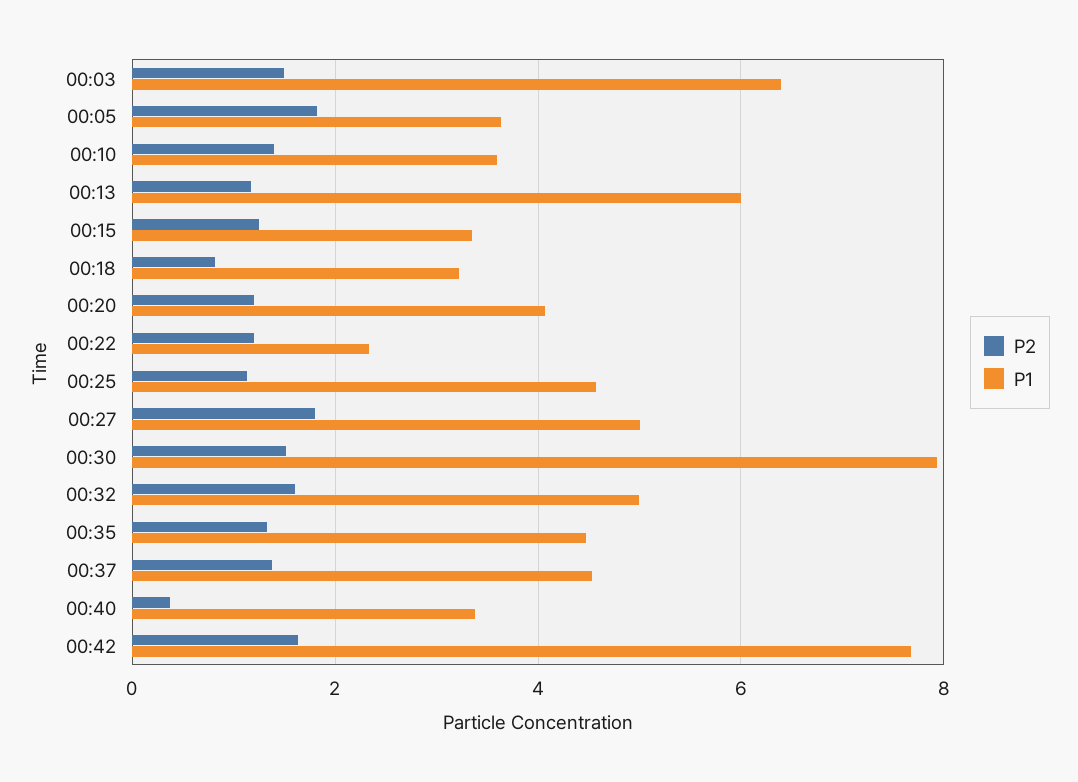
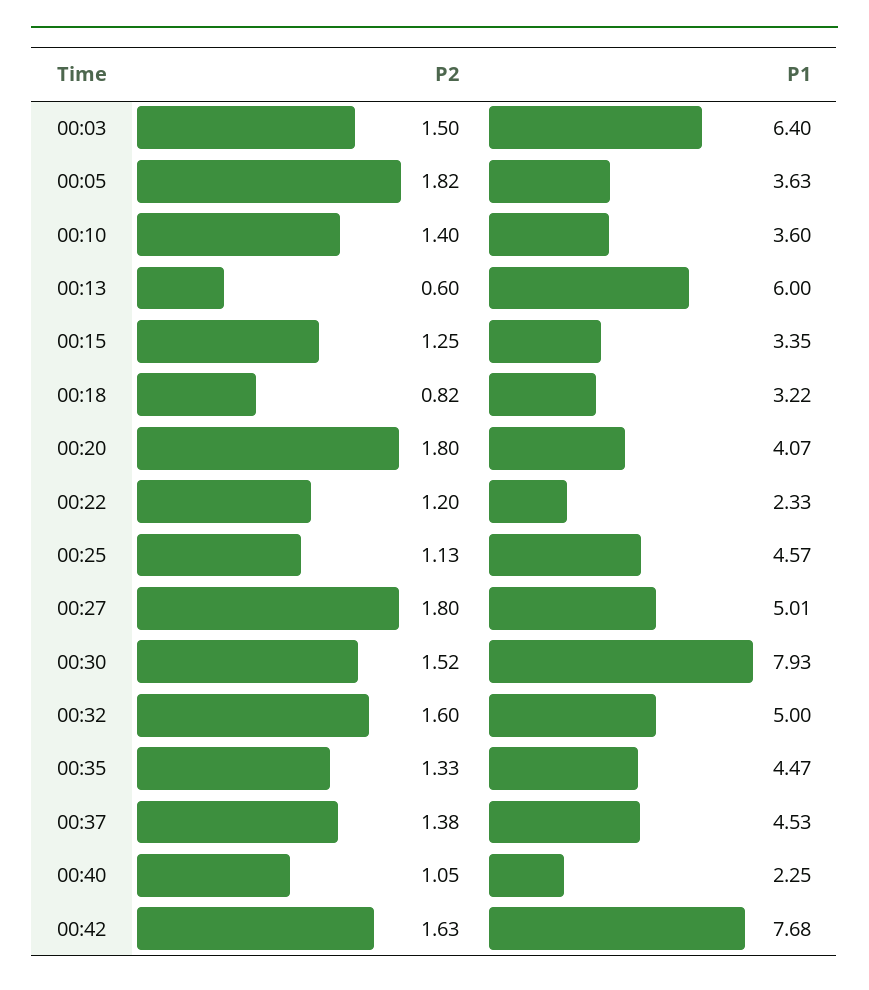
P2, 00:13: 1.2 -> 0.6
P2, 00:20: 1.2 -> 1.8
P2, 00:40: 0.4 -> 1.05
P1, 00:40: 3.4 -> 2.25

